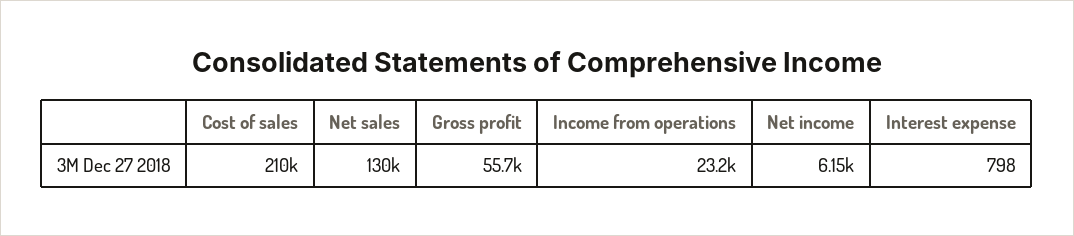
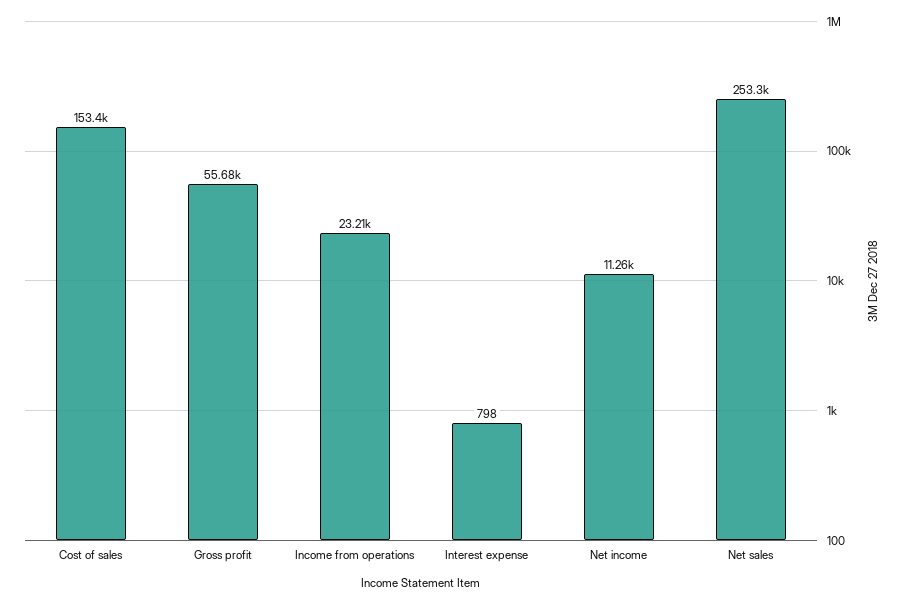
Cost of sales: 210000 -> 153400
Net sales: 130000 -> 253300
Net income: 6150 -> 11260

